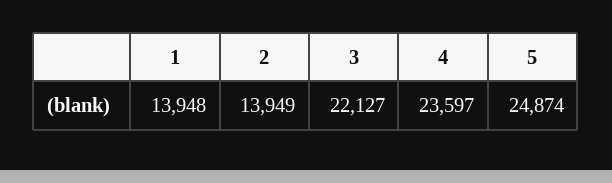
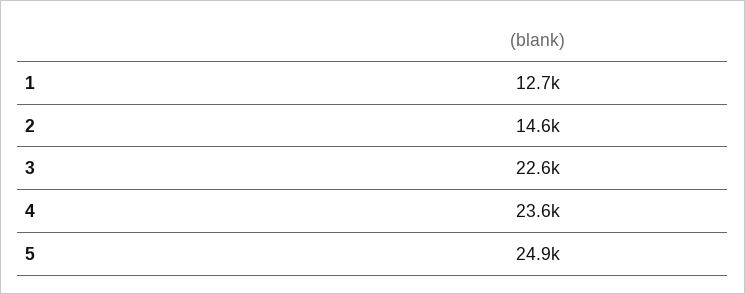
1: 13948 -> 12700
2: 13949 -> 14600
3: 22127 -> 22600

